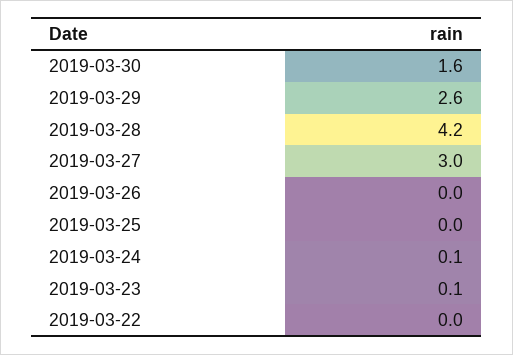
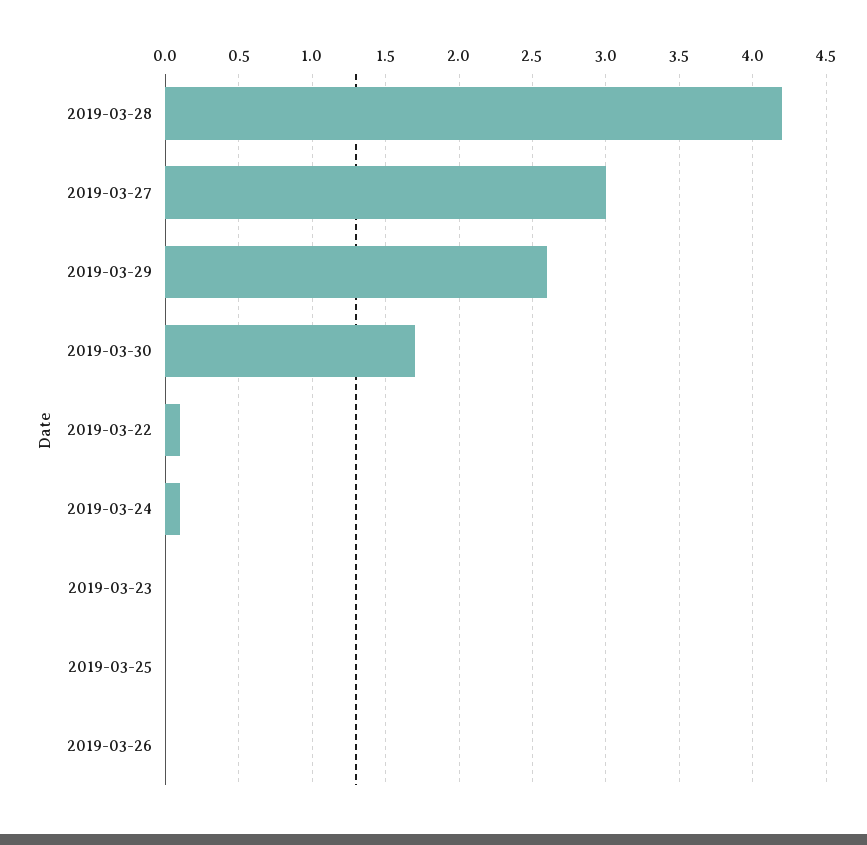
2019-03-30: 1.6 -> 1.7
2019-03-23: 0.1 -> 0
2019-03-22: 0 -> 0.1

